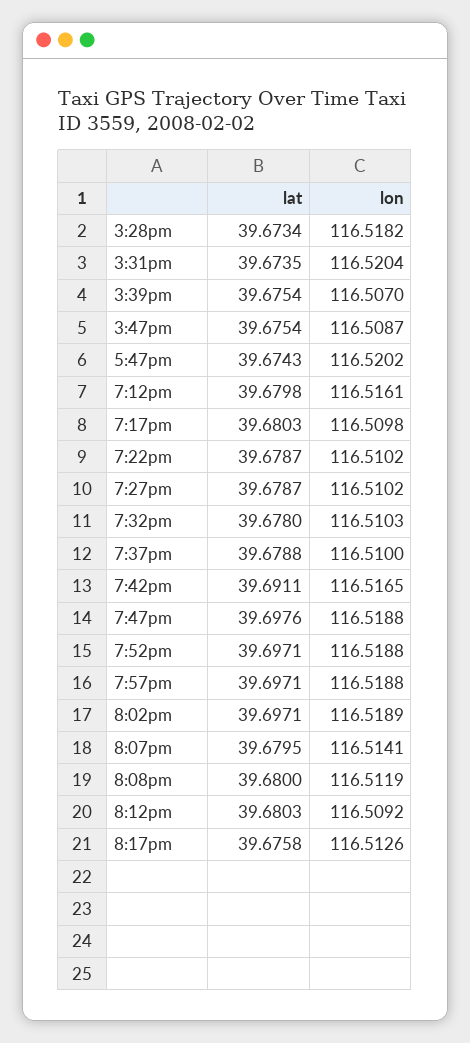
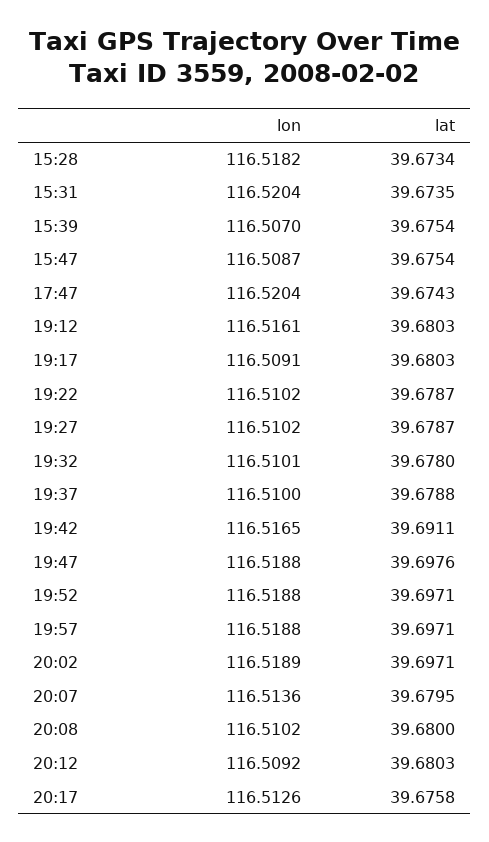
lon, 5:47pm: 116.5202 -> 116.5204
lat, 7:12pm: 39.6798 -> 39.6803
lon, 7:17pm: 116.5098 -> 116.5091
lon, 7:32pm: 116.5103 -> 116.5101
lon, 8:07pm: 116.5141 -> 116.5136
lon, 8:08pm: 116.5119 -> 116.5102

